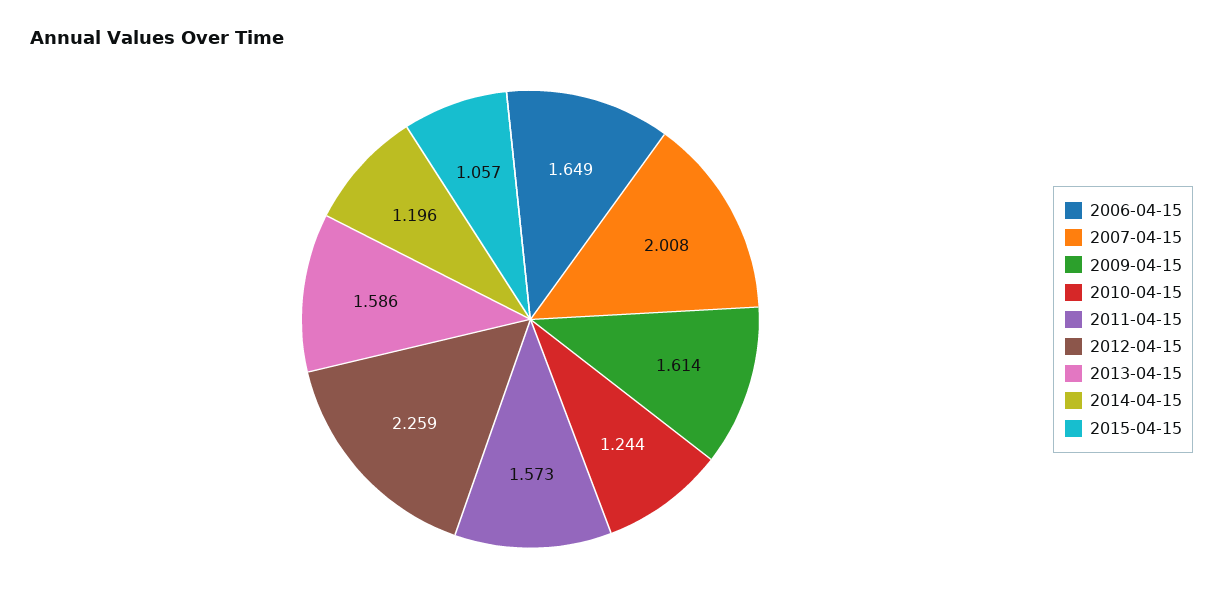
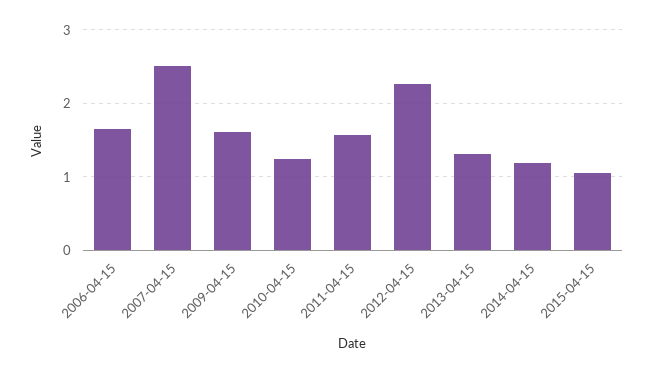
2007-04-15: 2.008 -> 2.5
2013-04-15: 1.586 -> 1.3

